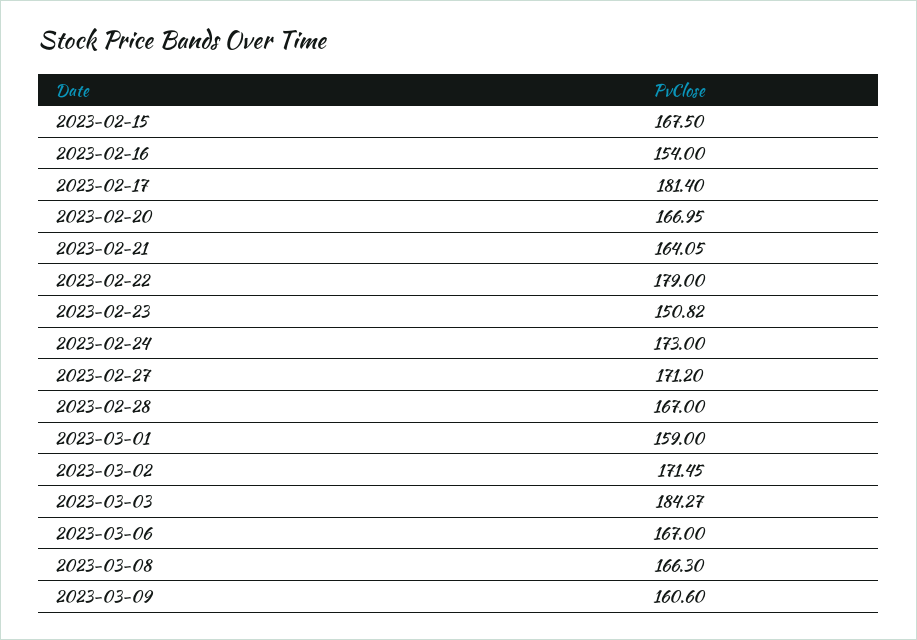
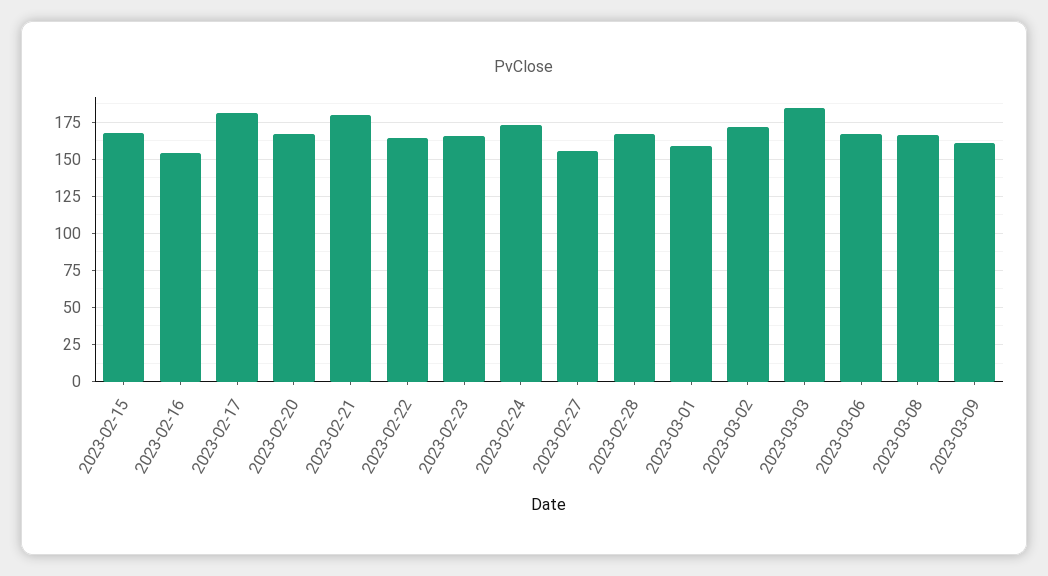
2023-02-21: 164.05 -> 180
2023-02-22: 179 -> 165
2023-02-23: 150.82 -> 165
2023-02-27: 171.2 -> 155

